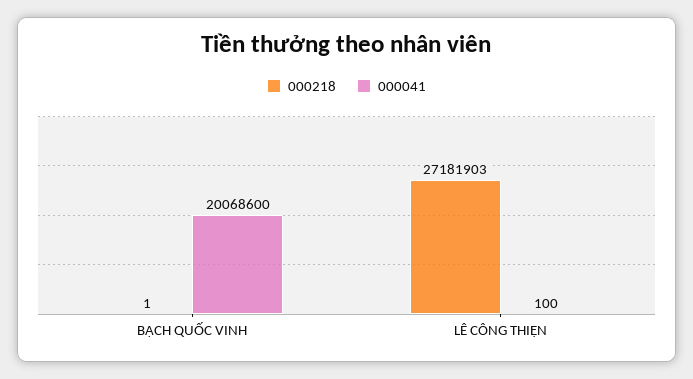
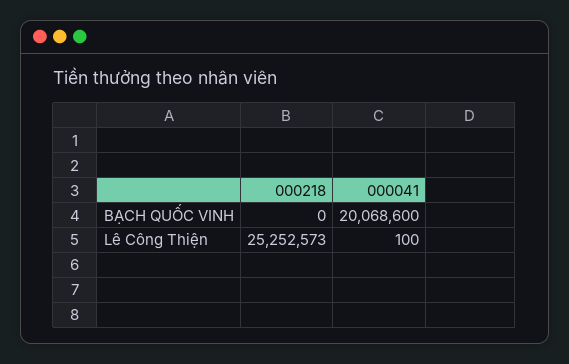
000218, BẠCH QUỐC VINH: 1 -> 0
000218, LÊ CÔNG THIỆN: 27181903 -> 25252573

